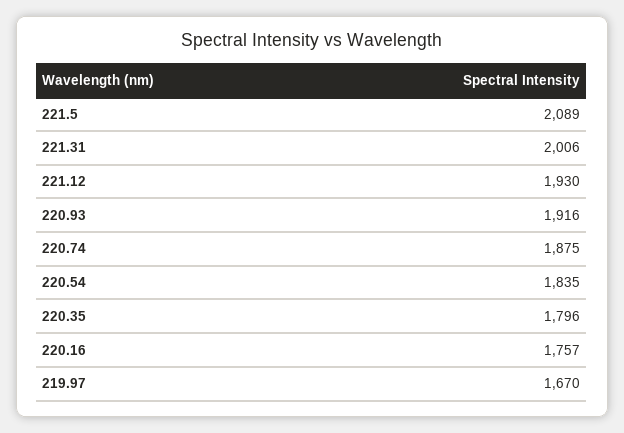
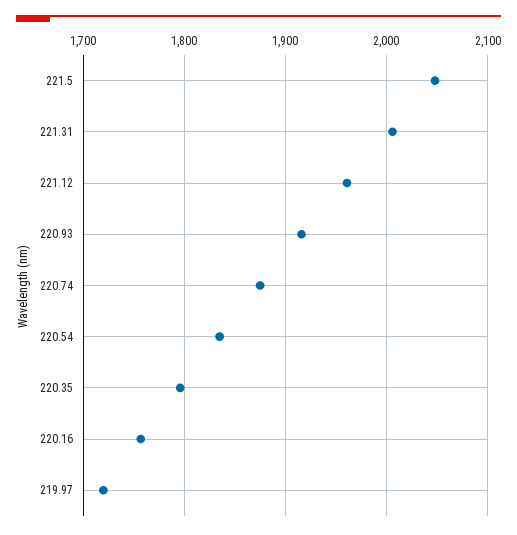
221.5: 2089 -> 2050
221.12: 1930 -> 1960
219.97: 1670 -> 1720

